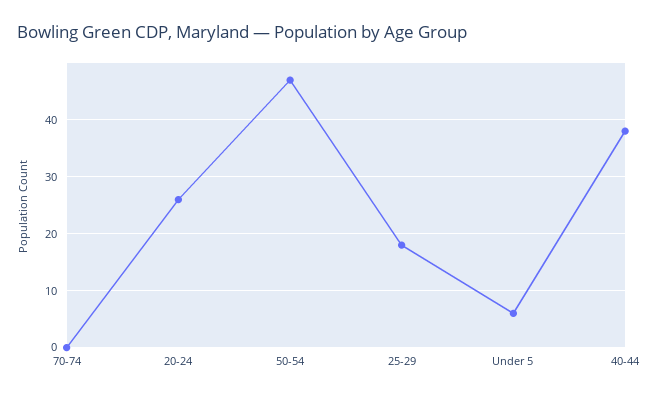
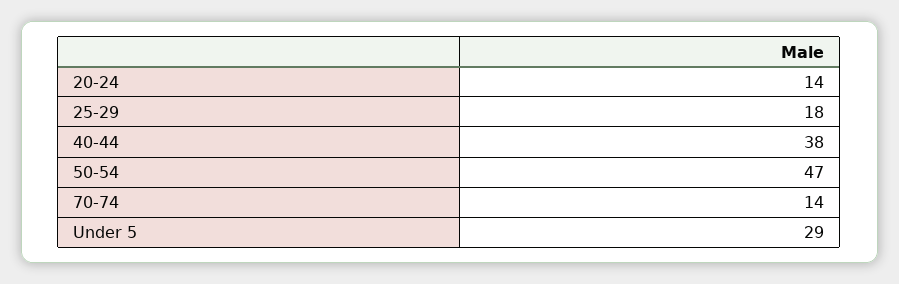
70-74: 0 -> 14
20-24: 25 -> 14
Under 5: 5 -> 29

